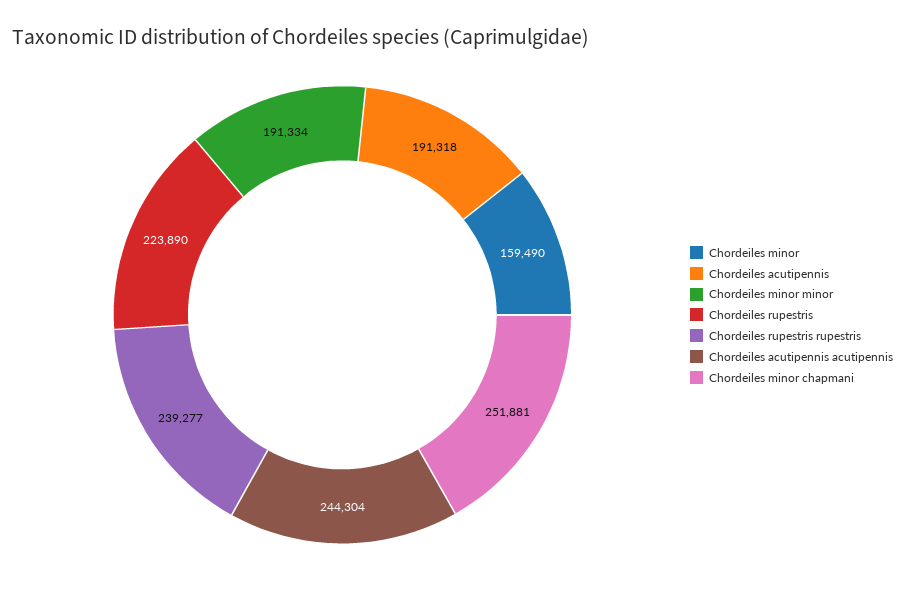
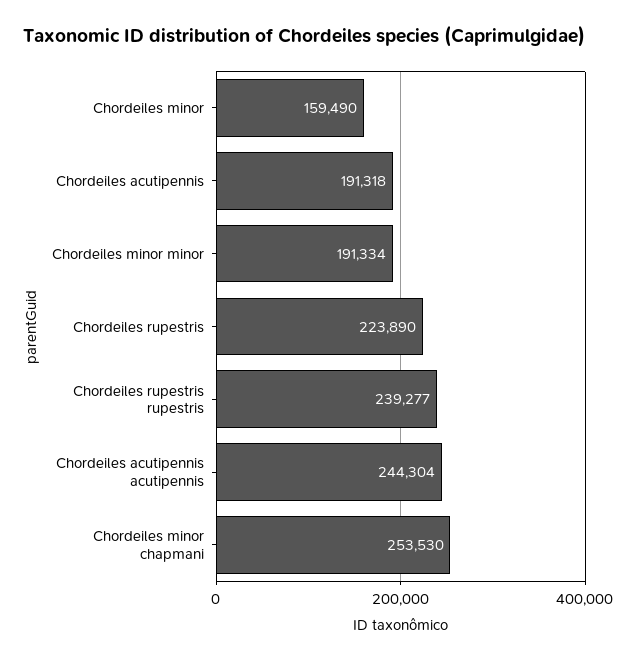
Chordeiles minor chapmani: 251881 -> 253530

